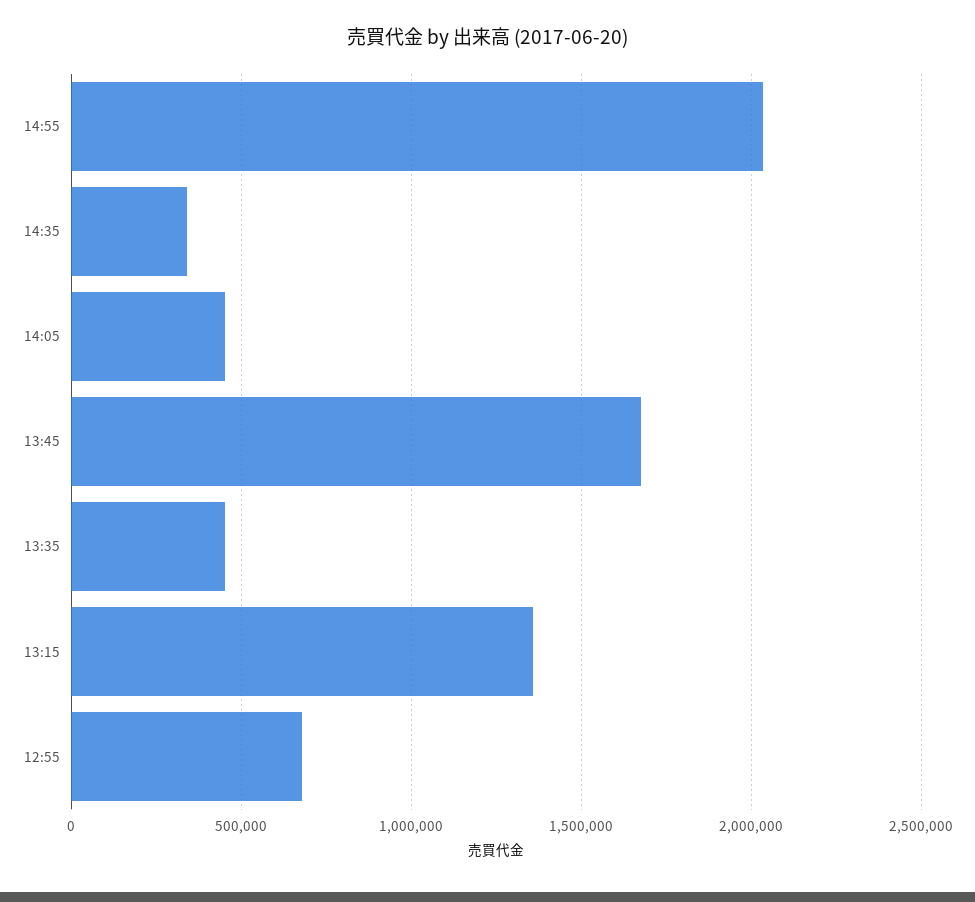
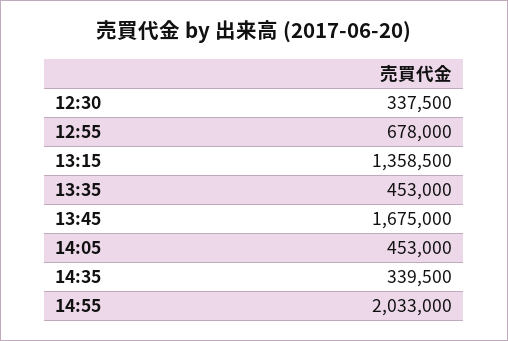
12:30: none -> 337500

